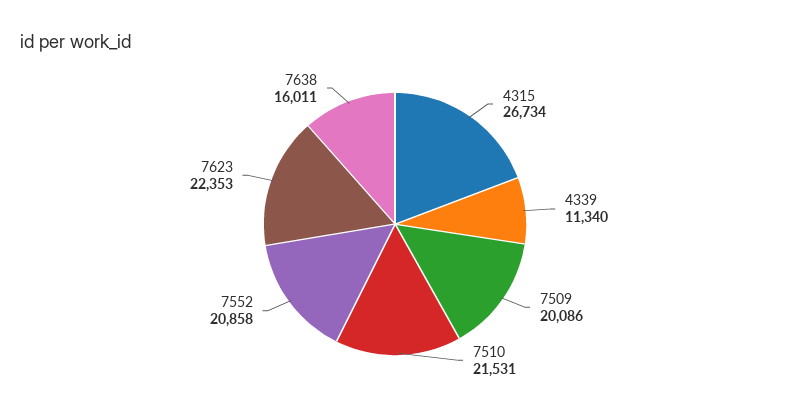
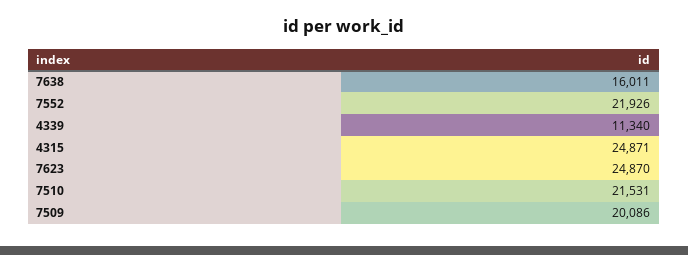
4315: 26734 -> 24871
7552: 20858 -> 21926
7623: 22353 -> 24870

